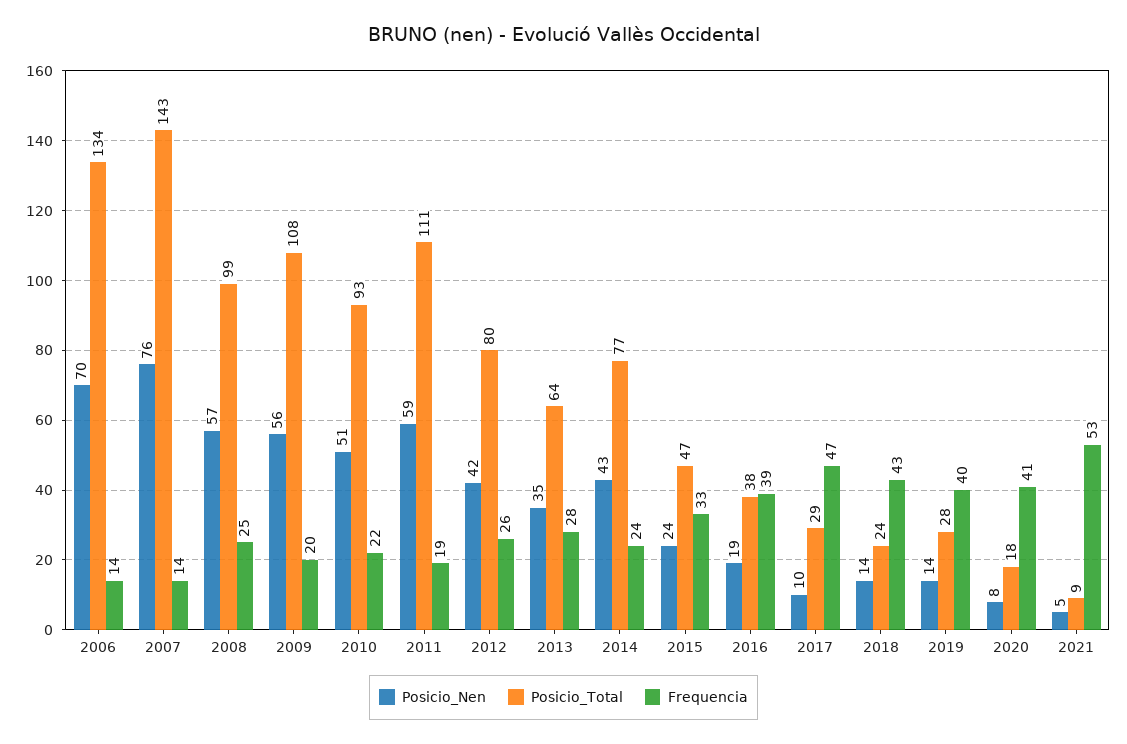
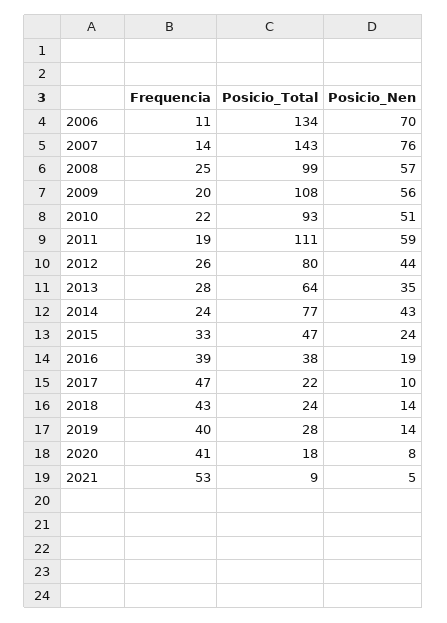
Frequencia, 2006: 14 -> 11
Posicio_Nen, 2012: 42 -> 44
Posicio_Total, 2017: 29 -> 22

